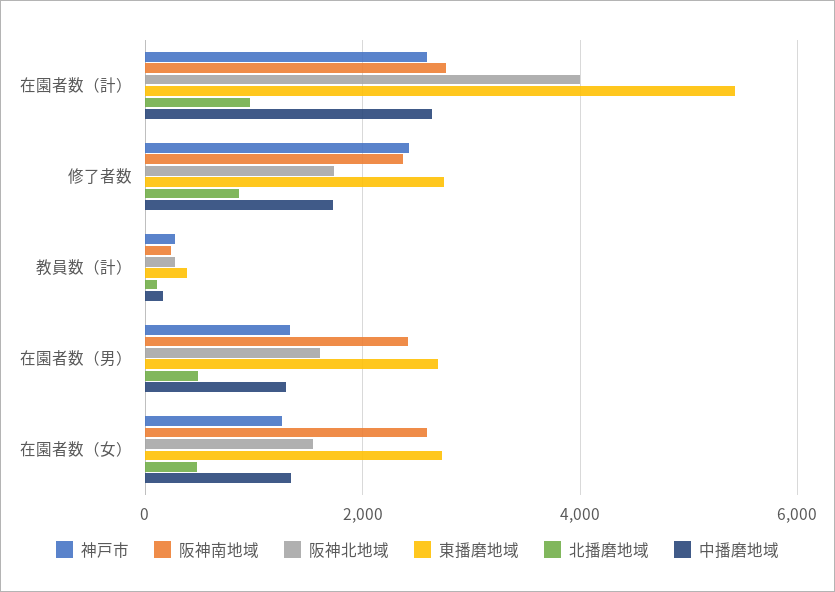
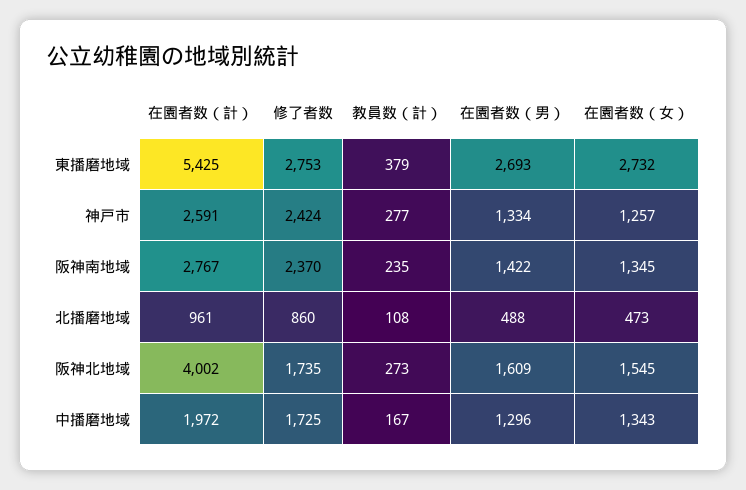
中播磨地域, 在園者数（計）: 2600 -> 1972
阪神南地域, 在園者数（男）: 2400 -> 1422
阪神南地域, 在園者数（女）: 2600 -> 1345

